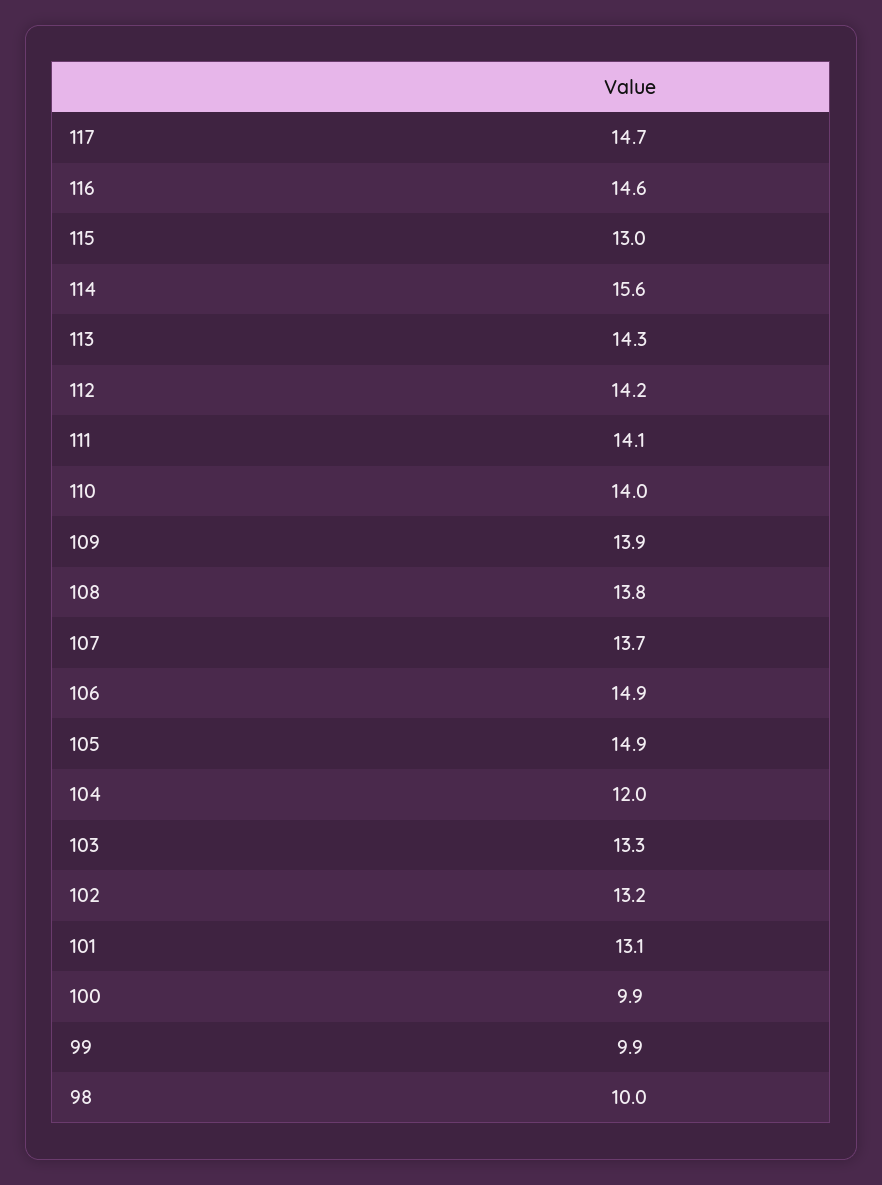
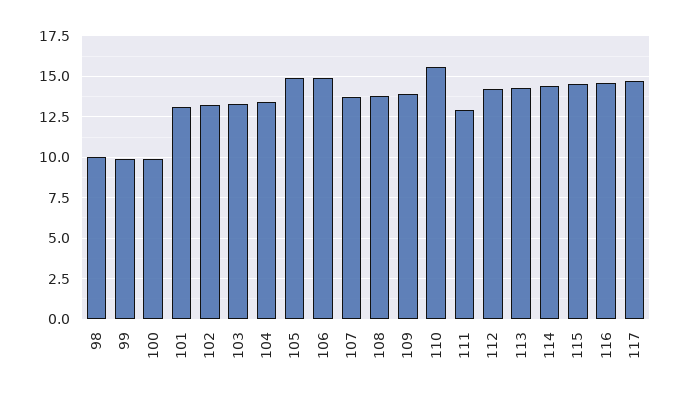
115: 13 -> 14.5
114: 15.6 -> 14.5
111: 14.1 -> 13
110: 14 -> 15.5
104: 12 -> 13.5

